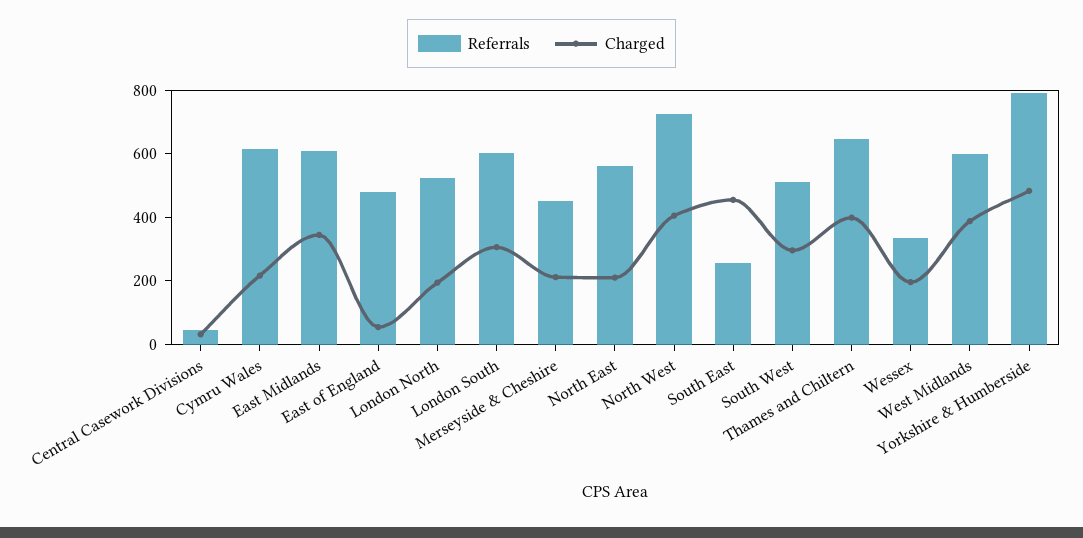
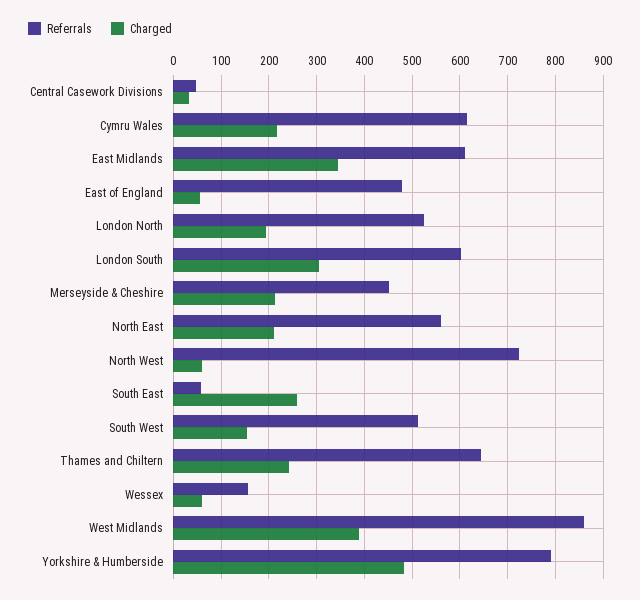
Charged, North West: 400 -> 60
Referrals, South East: 250 -> 60
Charged, South East: 450 -> 260
Charged, South West: 300 -> 160
Charged, Thames and Chiltern: 400 -> 240
Referrals, Wessex: 350 -> 160
Charged, Wessex: 200 -> 60
Referrals, West Midlands: 600 -> 860

